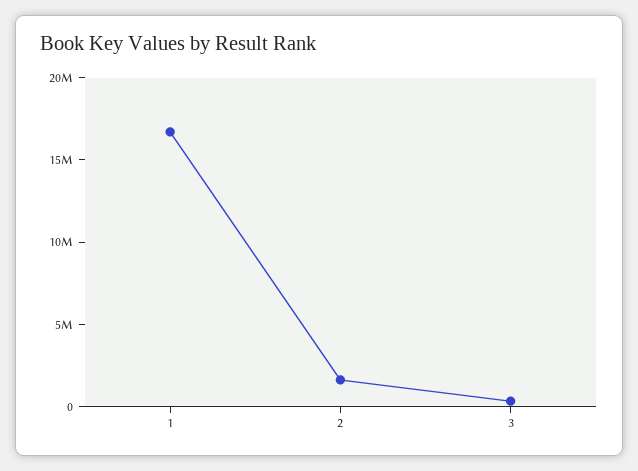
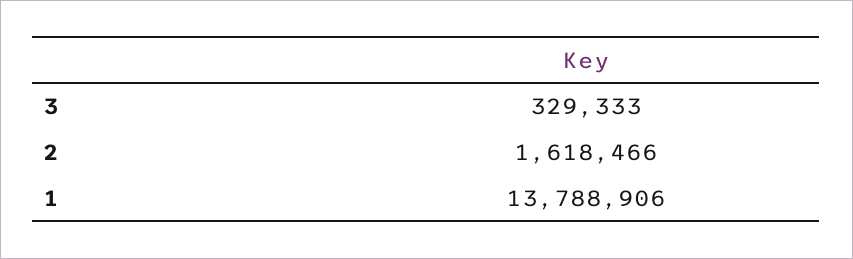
1: 17000000 -> 13788906

